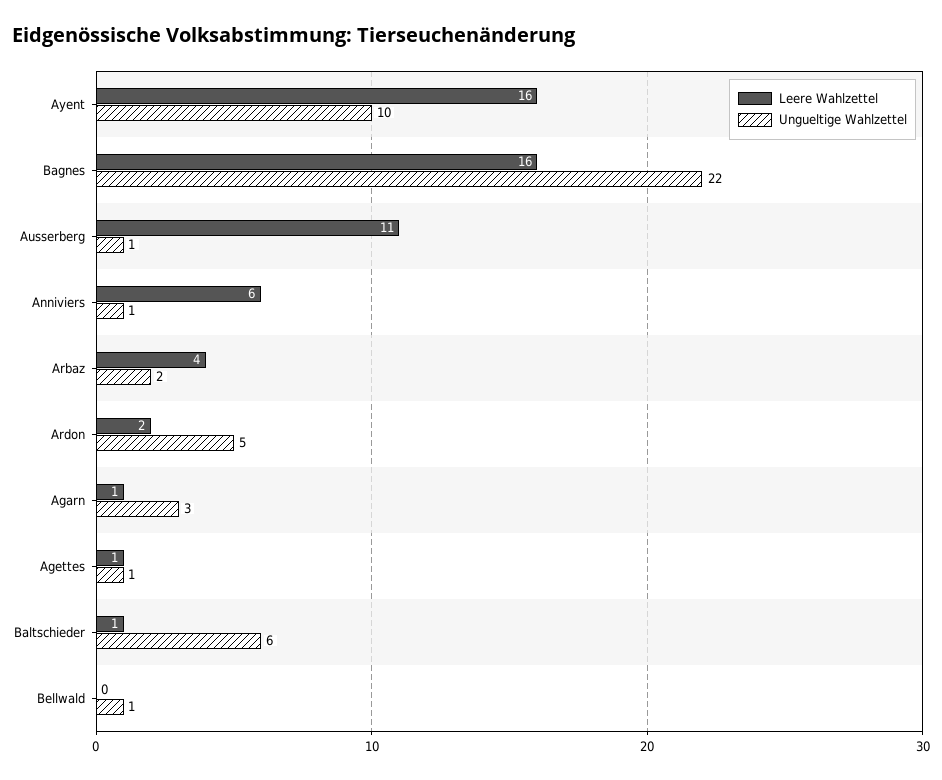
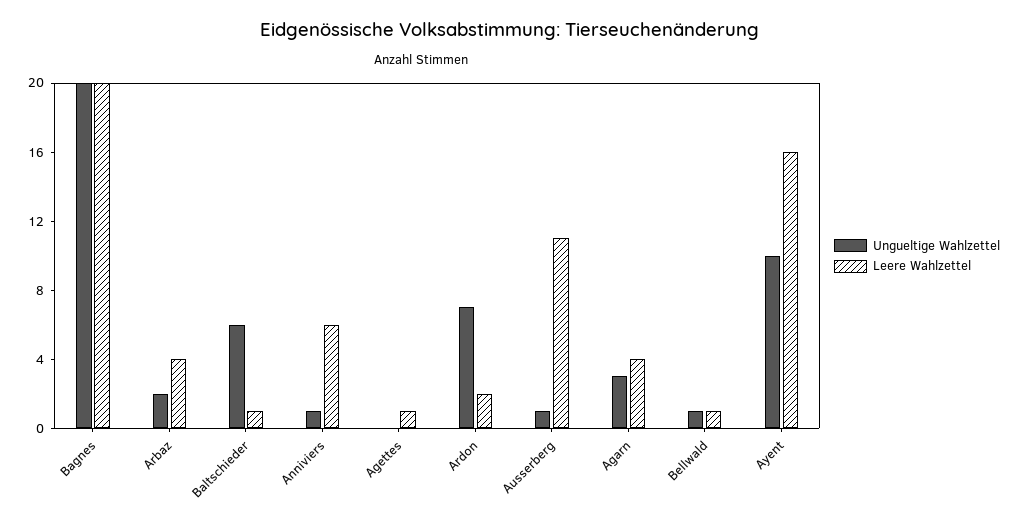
Leere Wahlzettel, Bagnes: 16 -> 20
Ungueltige Wahlzettel, Bagnes: 22 -> 20
Ungueltige Wahlzettel, Ardon: 5 -> 7
Leere Wahlzettel, Agarn: 1 -> 4
Ungueltige Wahlzettel, Agettes: 1 -> 0
Leere Wahlzettel, Bellwald: 0 -> 1

